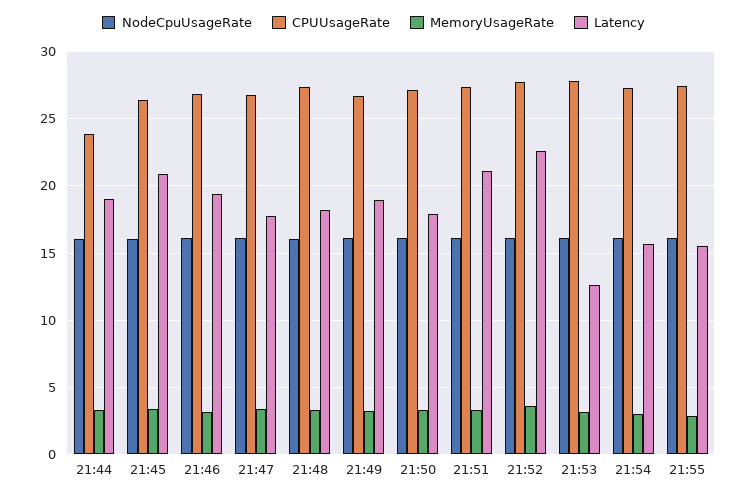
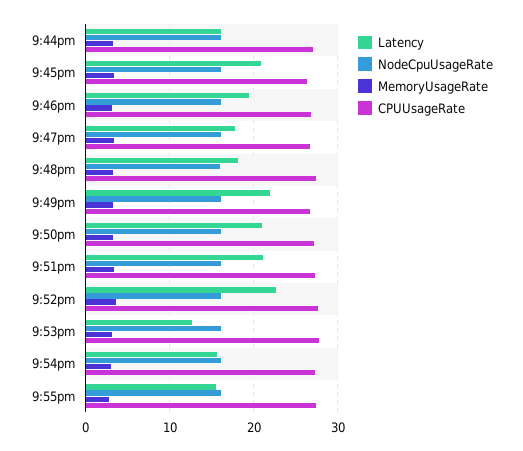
CPUUsageRate, 21:44: 24 -> 27
Latency, 21:44: 19 -> 16
Latency, 21:49: 19 -> 22
Latency, 21:50: 18 -> 21

